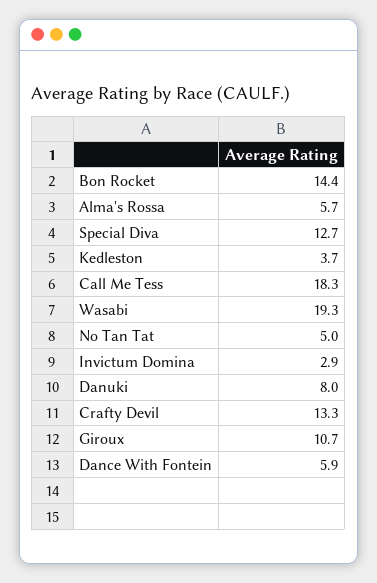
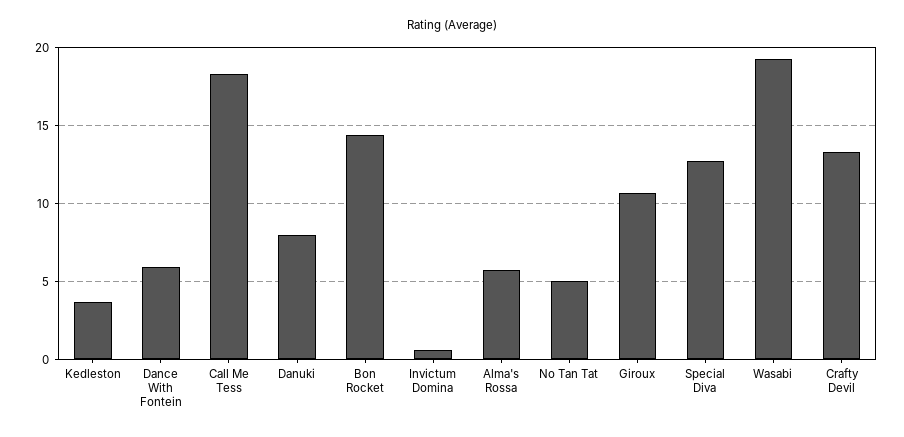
Invictum Domina: 2.9 -> 0.5

